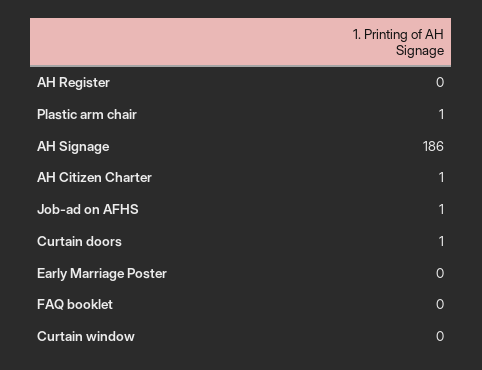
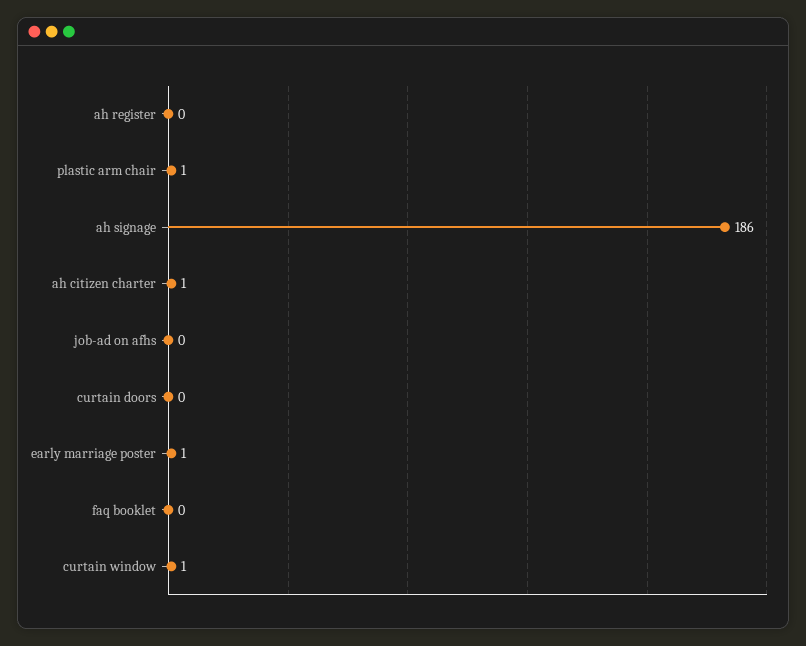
Job-ad on AFHS: 1 -> 0
Curtain doors: 1 -> 0
Early Marriage Poster: 0 -> 1
Curtain window: 0 -> 1

